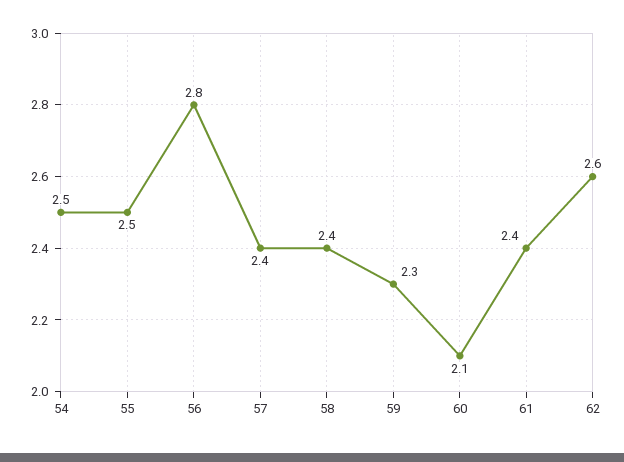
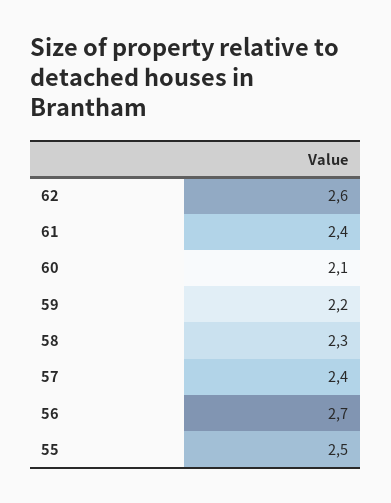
54: 2.5 -> none
56: 2.8 -> 2.7
58: 2.4 -> 2.3
59: 2.3 -> 2.2

